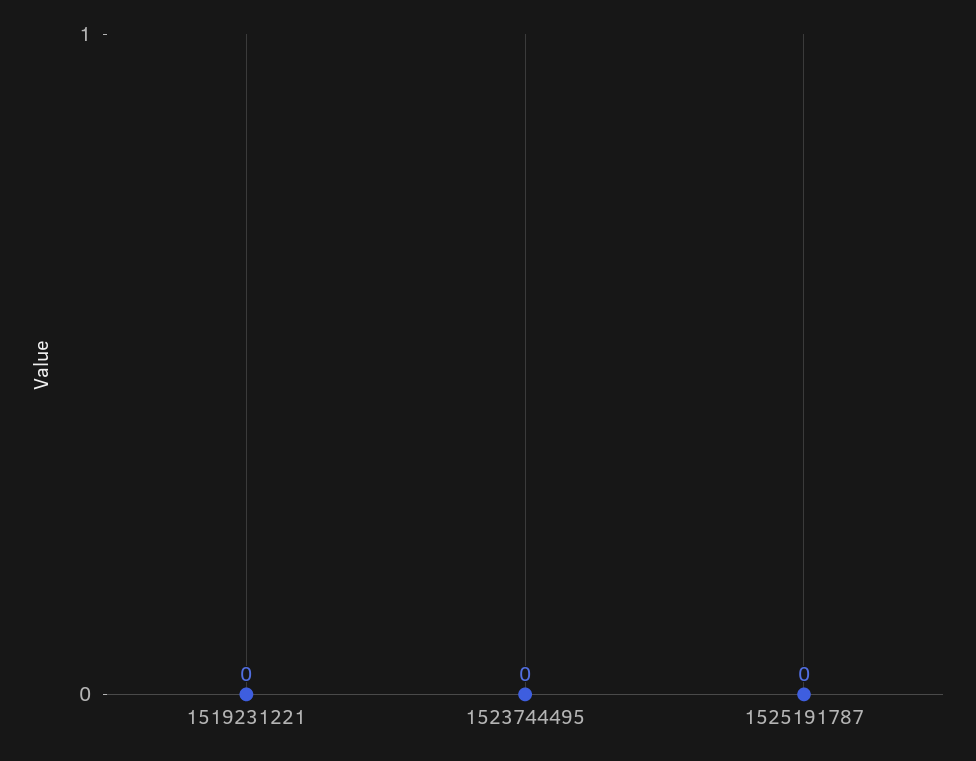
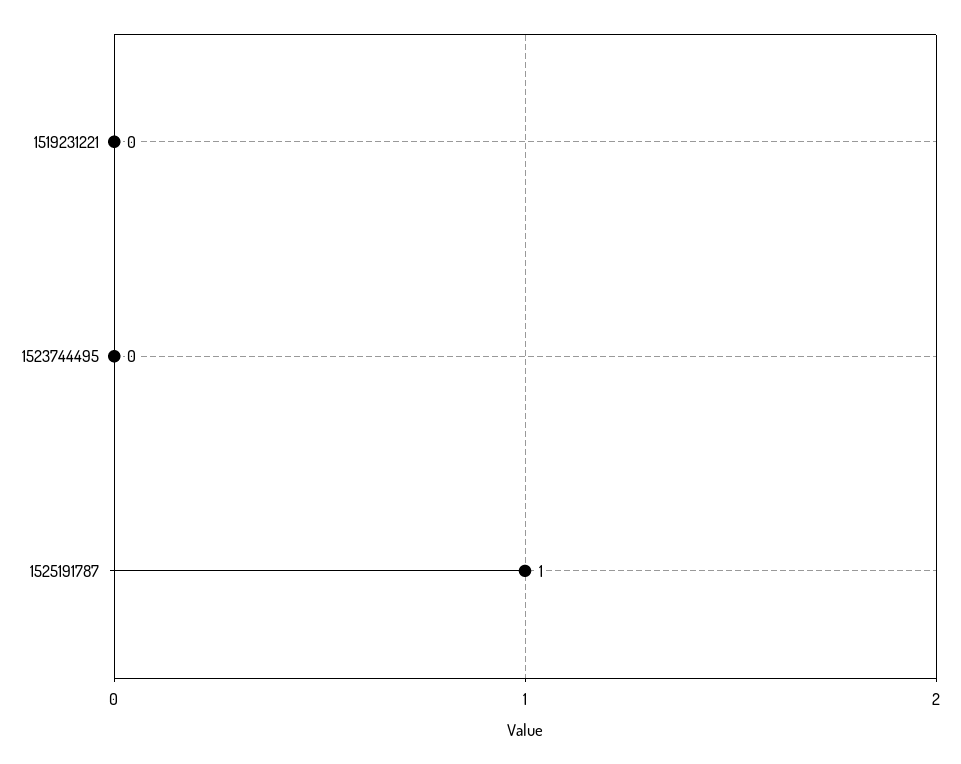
1525191787: 0 -> 1

